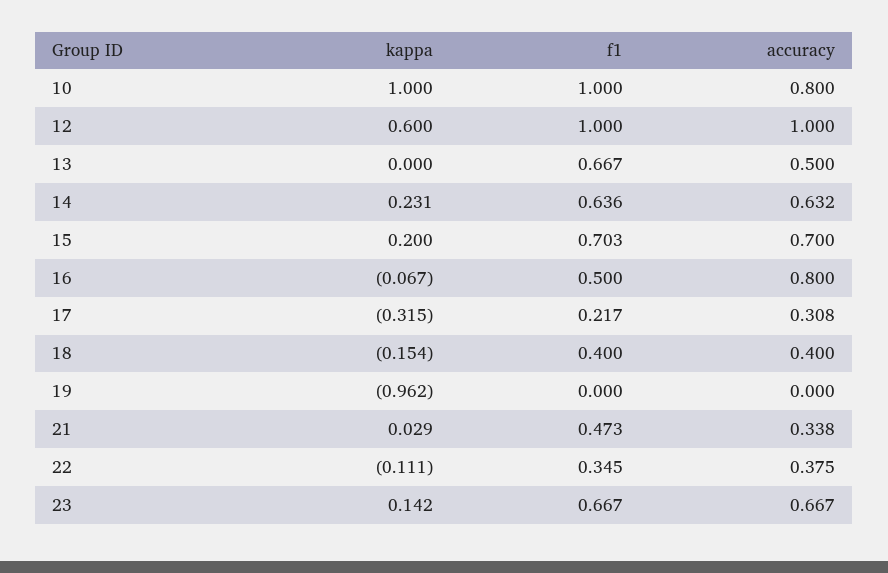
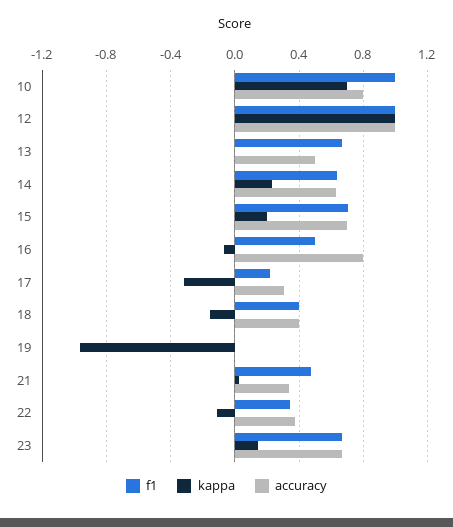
kappa, 10: 1 -> 0.7
kappa, 12: 0.6 -> 1

